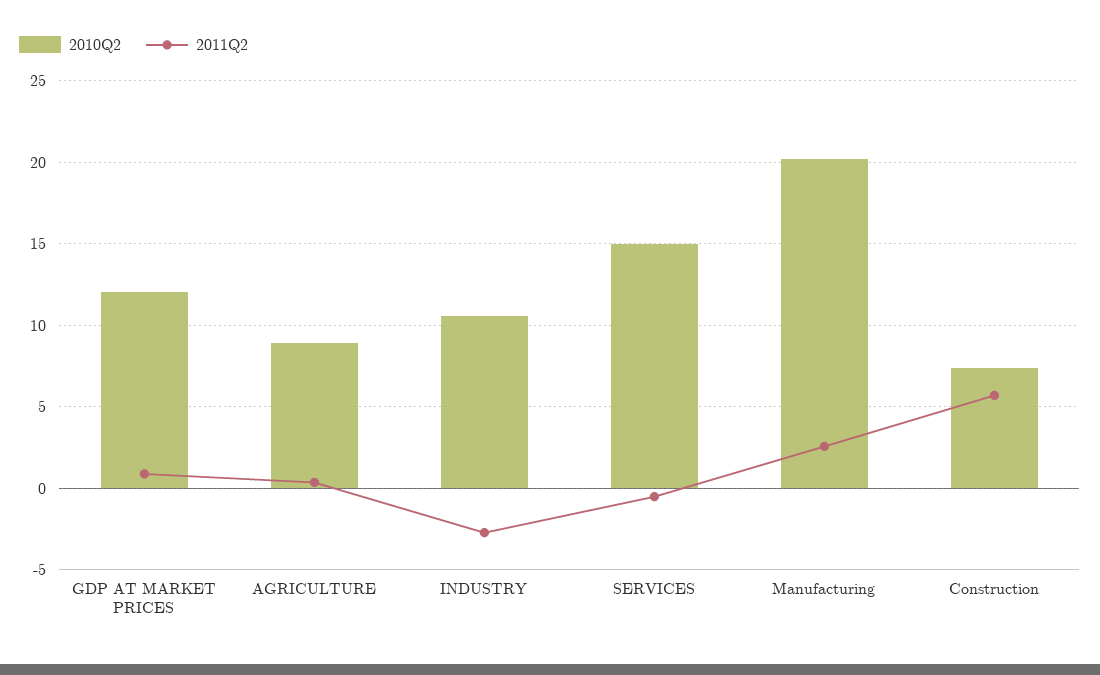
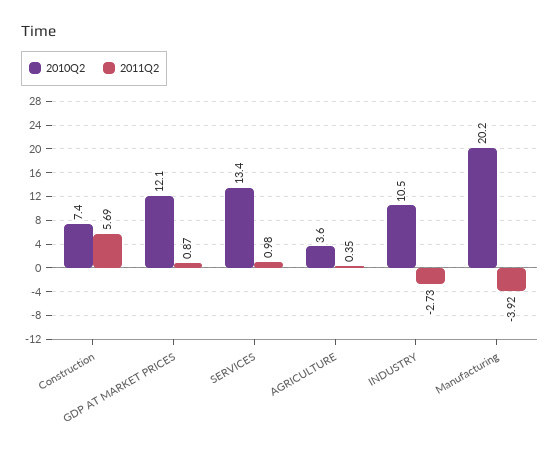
2010Q2, AGRICULTURE: 9 -> 3.6
2010Q2, SERVICES: 15 -> 13.4
2011Q2, SERVICES: -0.5 -> 0.98
2011Q2, Manufacturing: 2.5 -> -3.92

